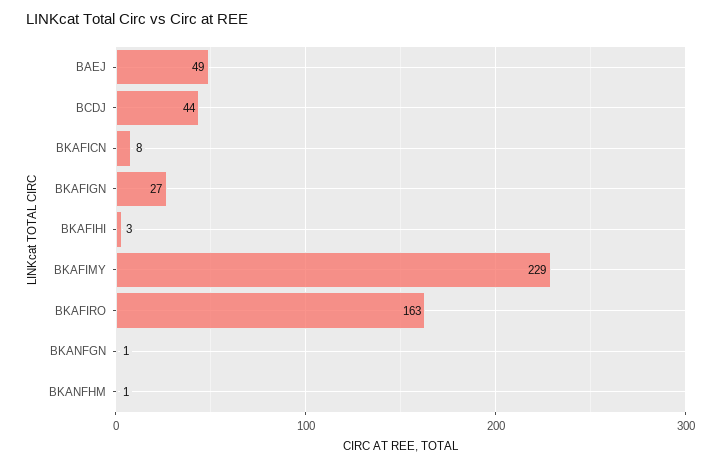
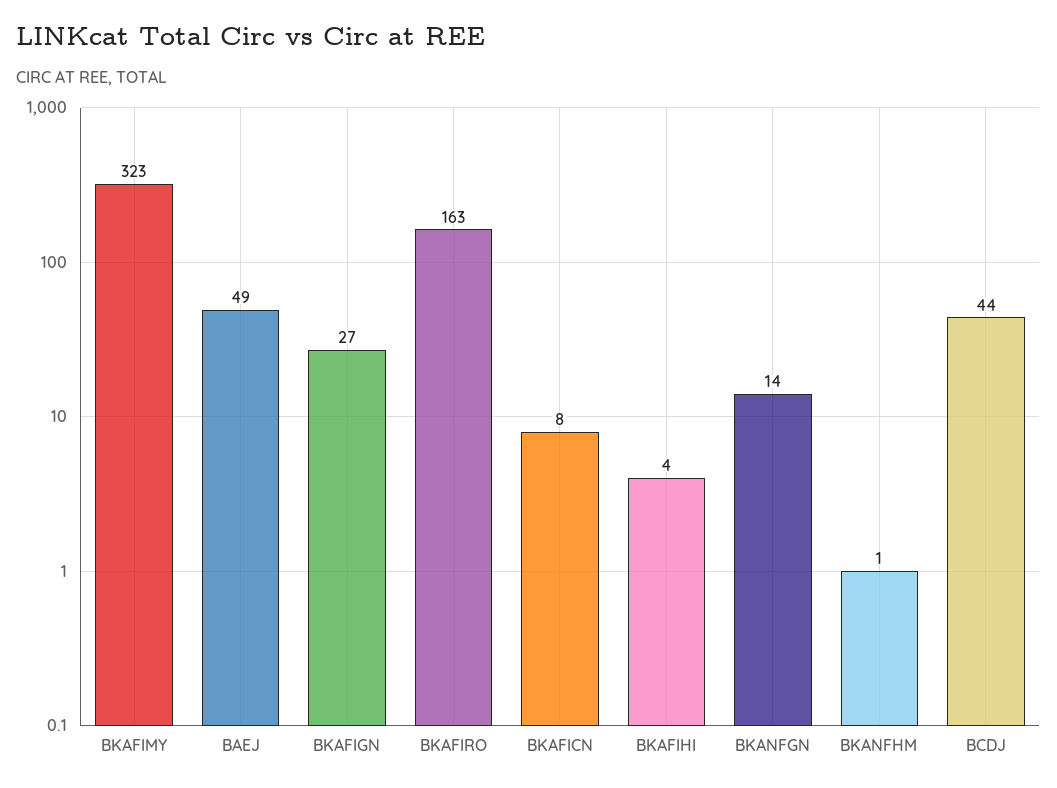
BKAFIHI: 3 -> 4
BKAFIMY: 229 -> 323
BKANFGN: 1 -> 14

